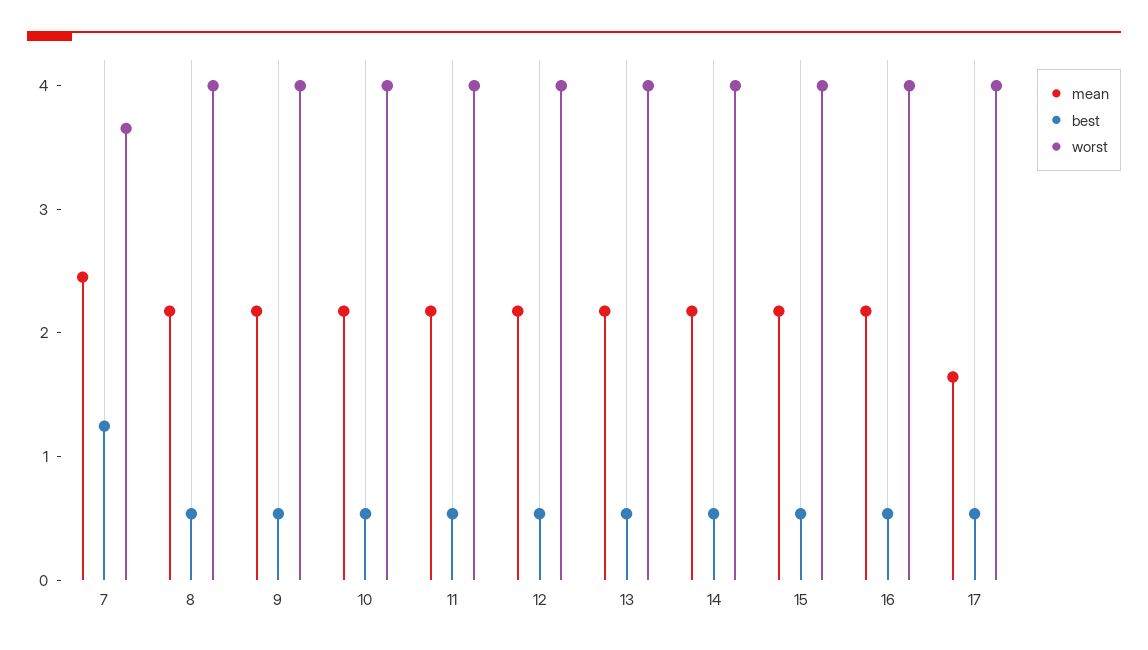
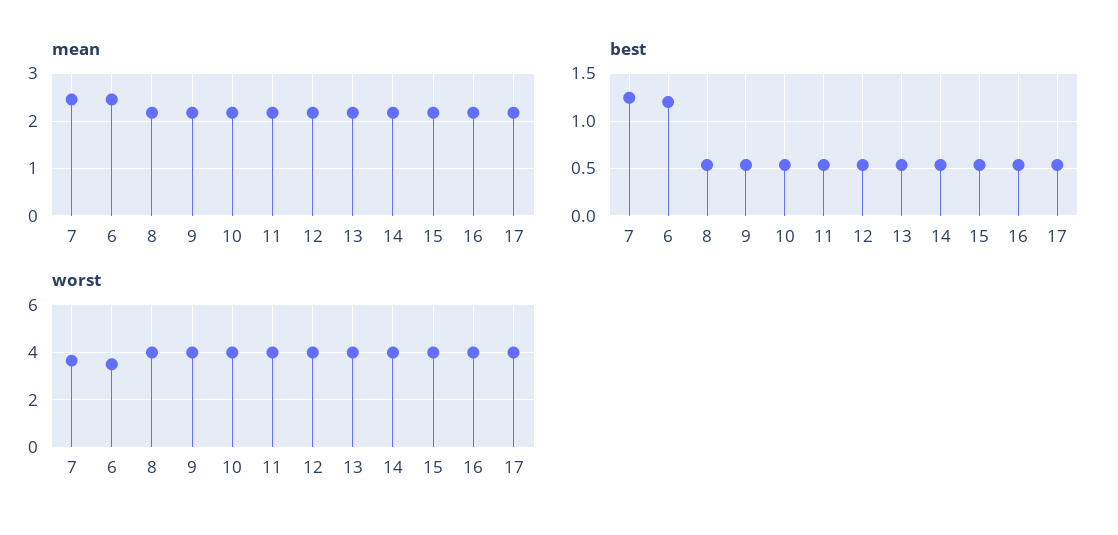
mean, 17: 1.6 -> 2.2
mean, 6: none -> 2.4
best, 6: none -> 1.2
worst, 6: none -> 3.5

